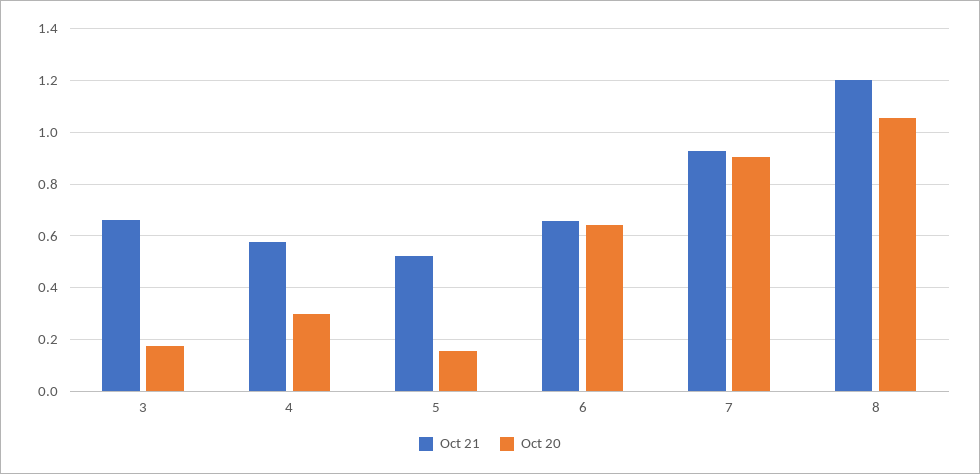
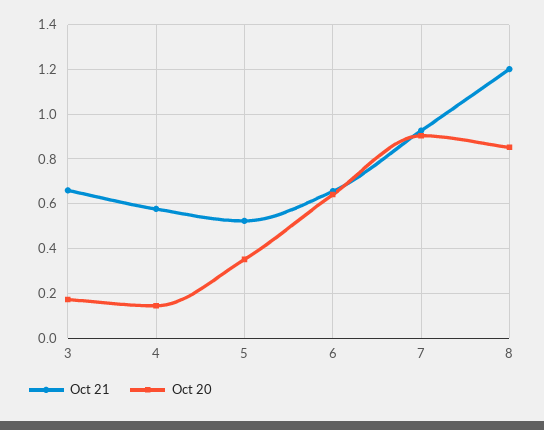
Oct 20, 4: 0.3 -> 0.15
Oct 20, 5: 0.15 -> 0.35
Oct 20, 8: 1.05 -> 0.85

